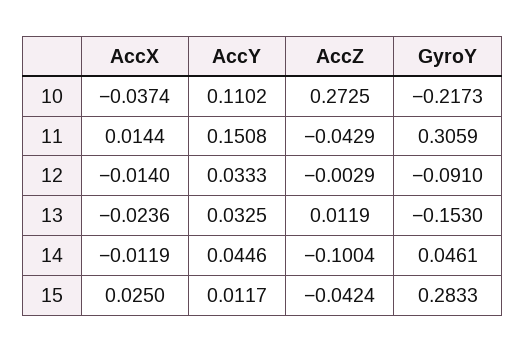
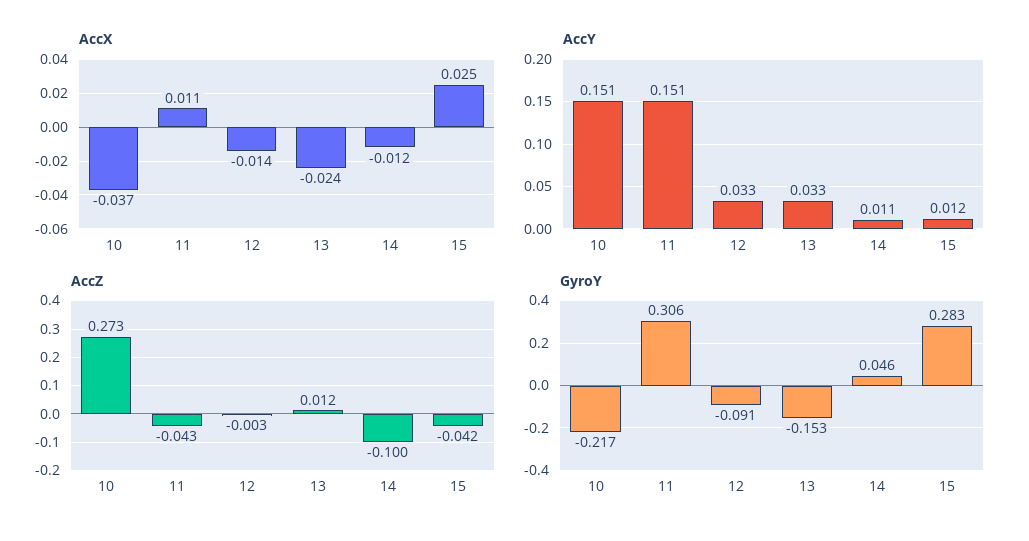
AccY, 10: 0.1102 -> 0.151
AccX, 11: 0.0144 -> 0.011
AccY, 14: 0.0446 -> 0.011

